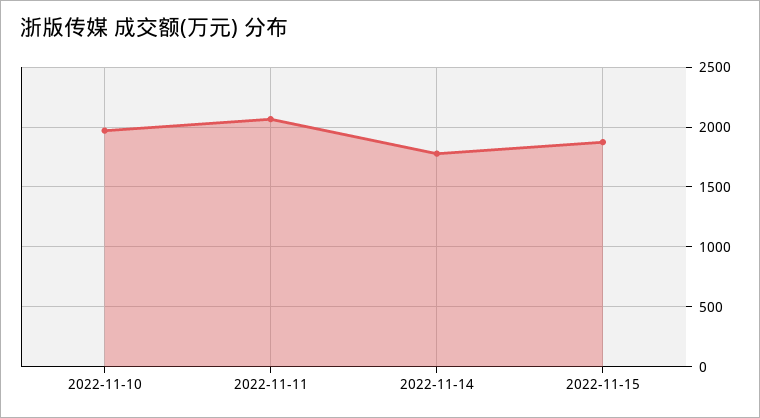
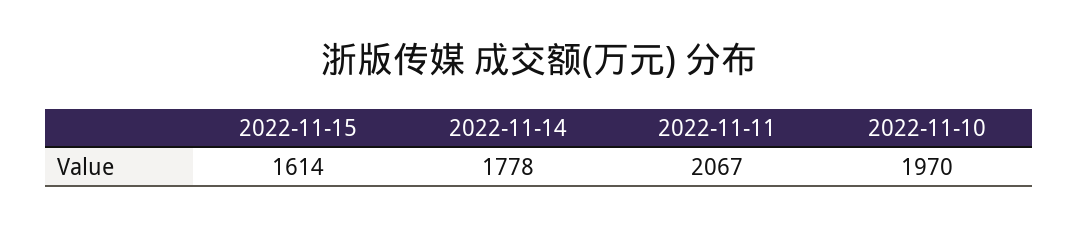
2022-11-15: 1900 -> 1614

